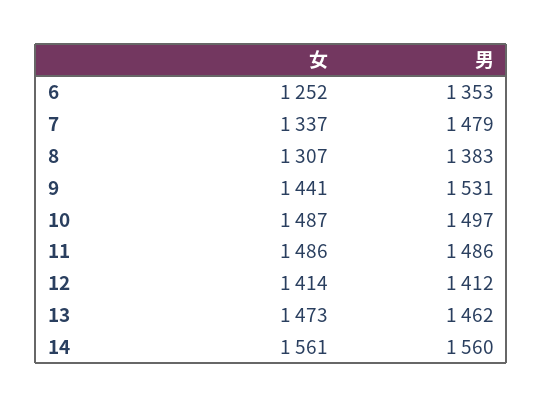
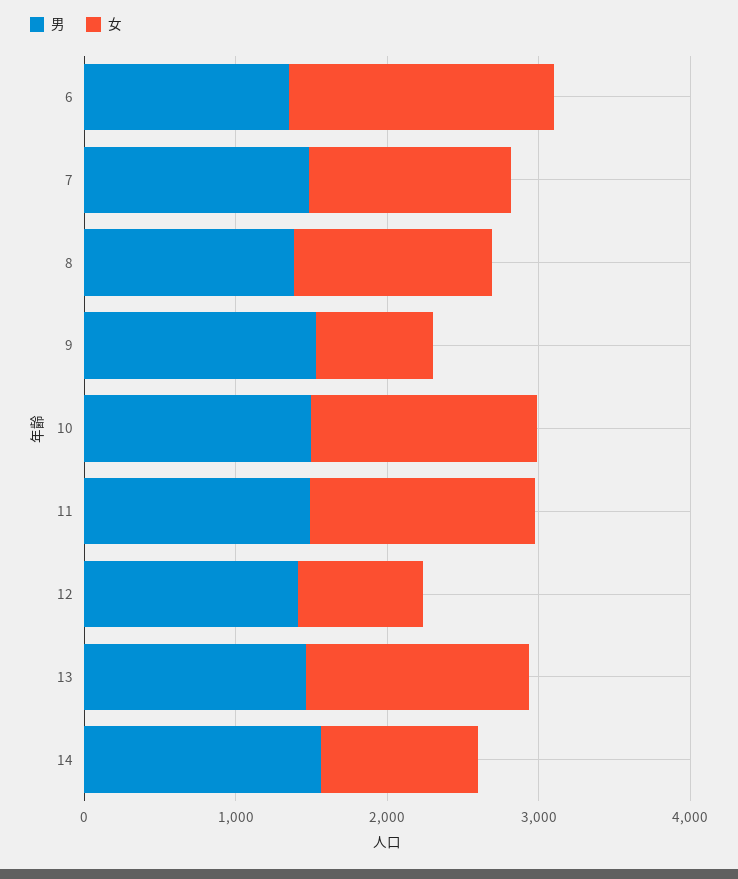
女, 6: 1252 -> 1800
女, 9: 1441 -> 800
女, 12: 1414 -> 800
女, 14: 1561 -> 1000

